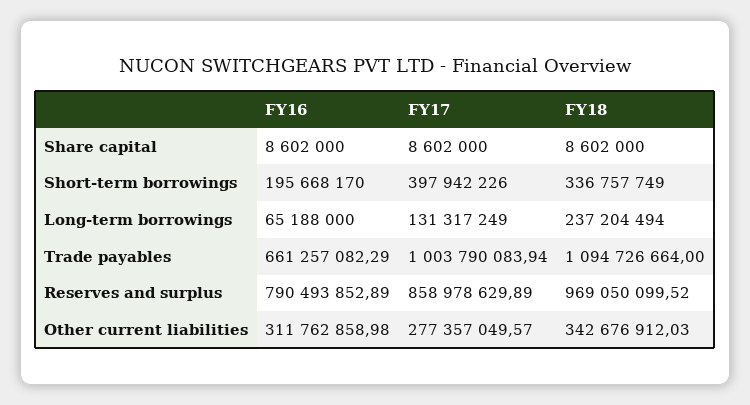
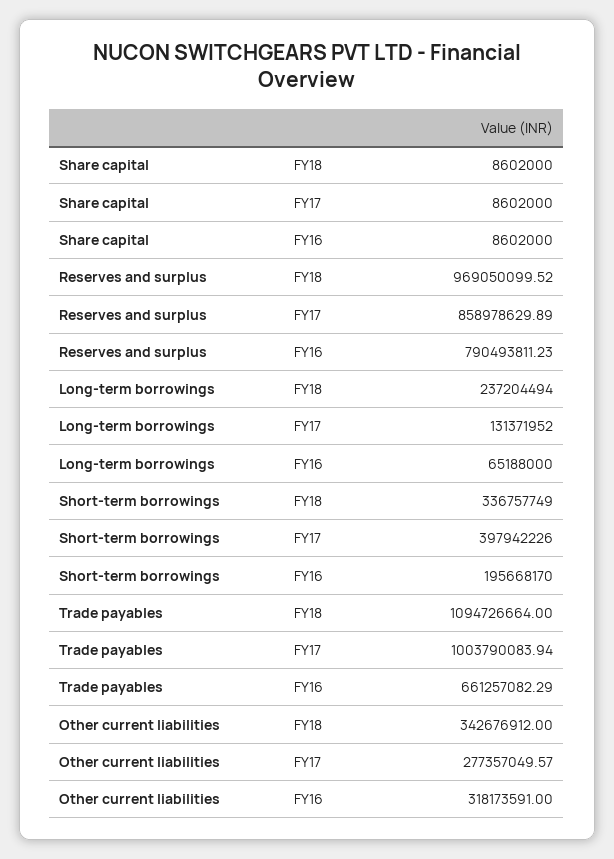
FY17, Long-term borrowings: 131317249 -> 131371952
FY16, Reserves and surplus: 790493852.89 -> 790493811.23
FY16, Other current liabilities: 311762858.98 -> 318173591
FY18, Other current liabilities: 342676912.03 -> 342676912

